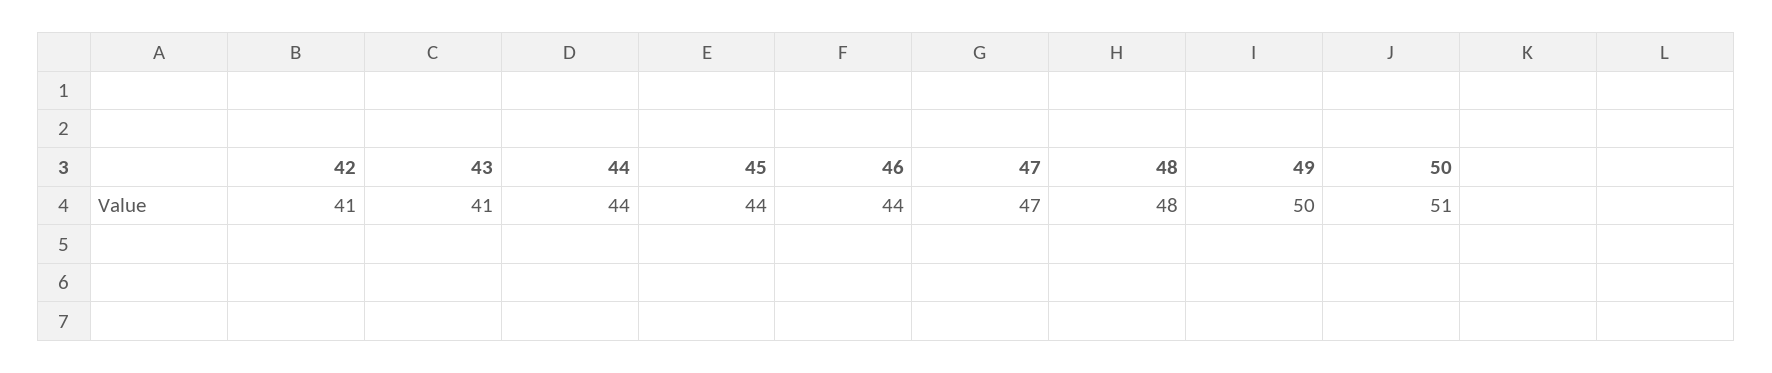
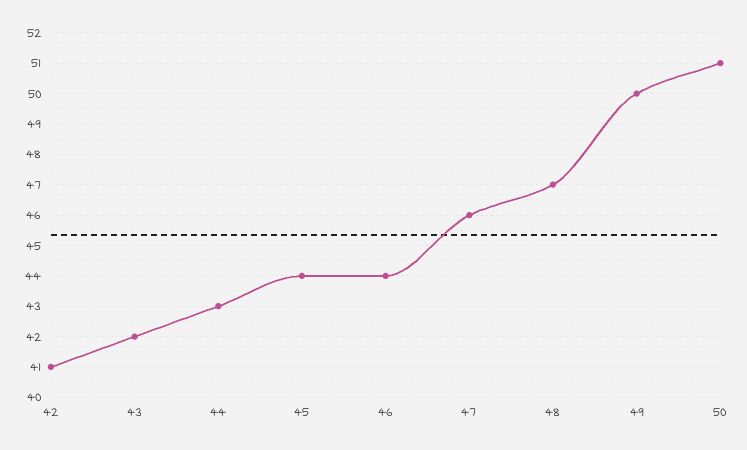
43: 41 -> 42
44: 44 -> 43
47: 47 -> 46
48: 48 -> 47

